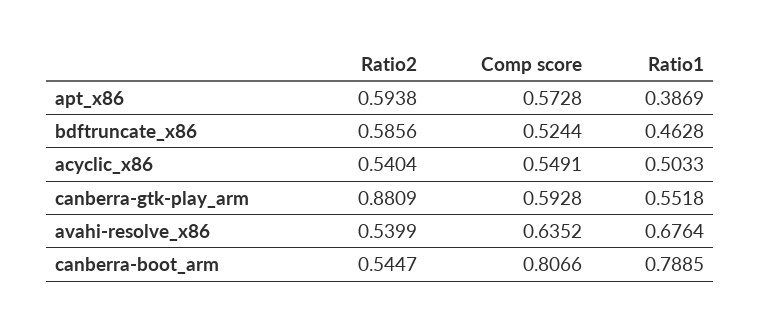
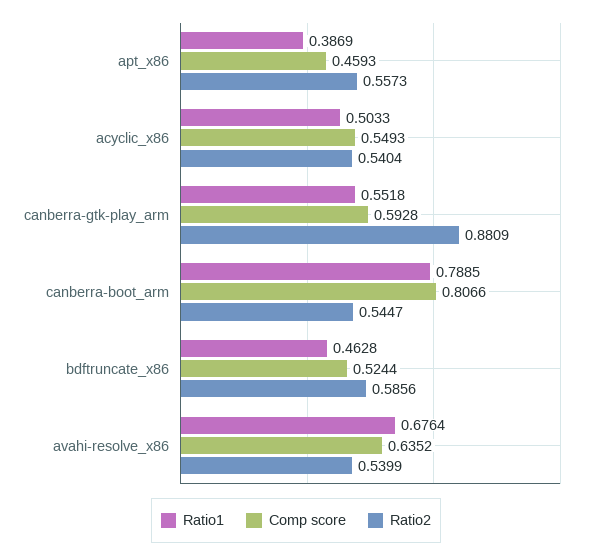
Ratio2, apt_x86: 0.5938 -> 0.5573
Comp score, apt_x86: 0.5728 -> 0.4593
Comp score, acyclic_x86: 0.5491 -> 0.5493

